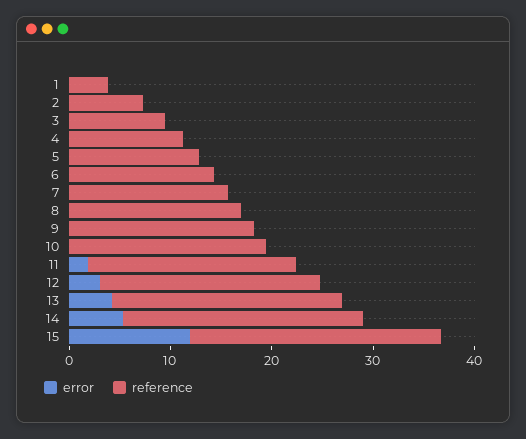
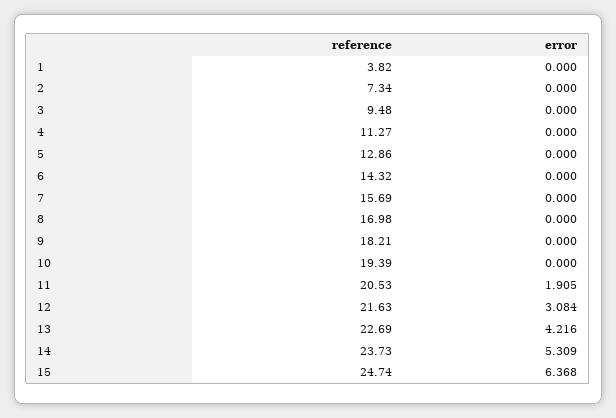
error, 15: 12 -> 6.368

